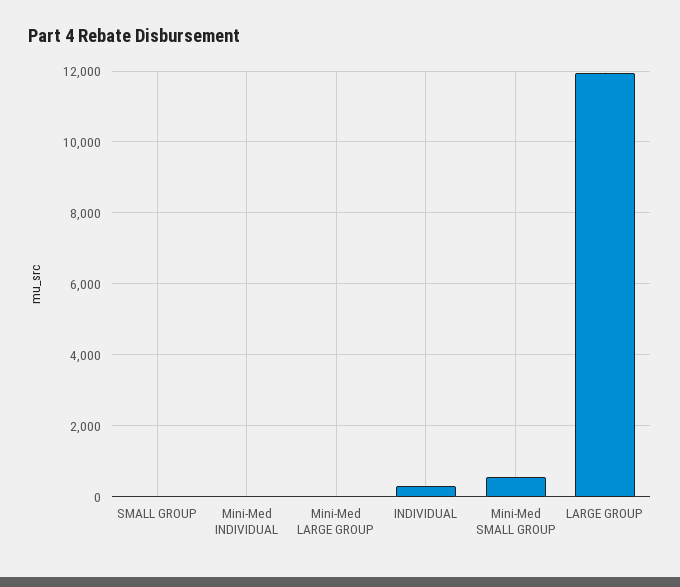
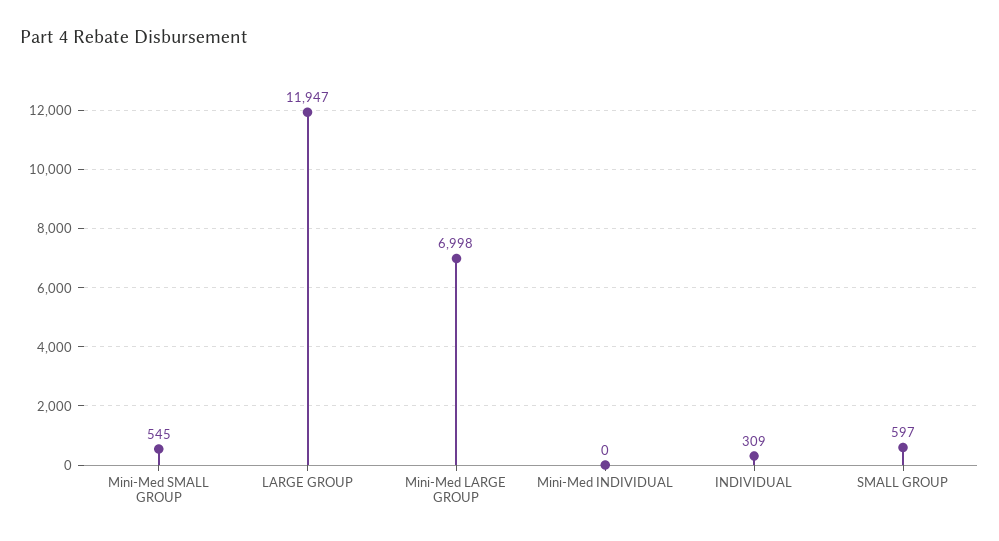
SMALL GROUP: 0 -> 597
Mini-Med LARGE GROUP: 0 -> 6998

